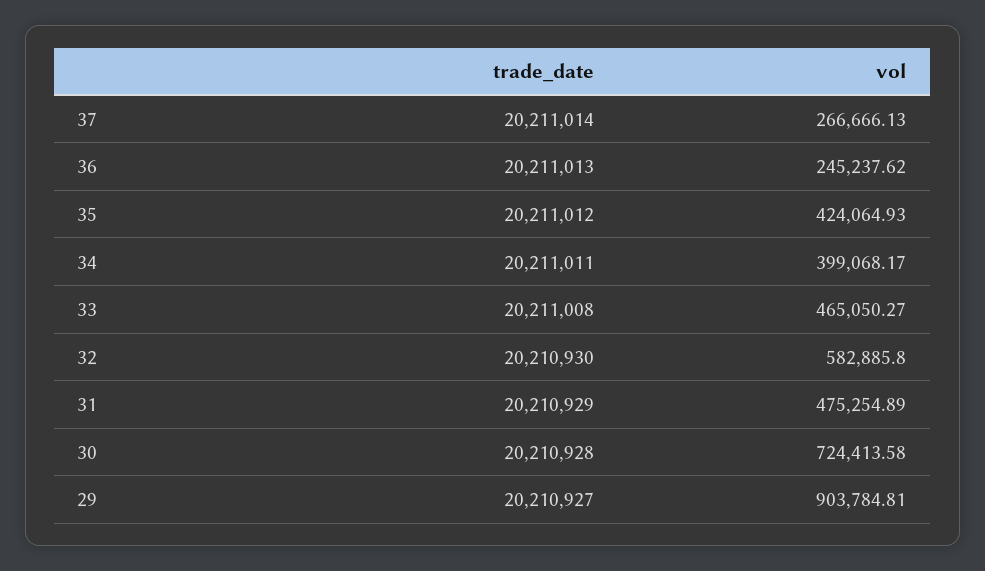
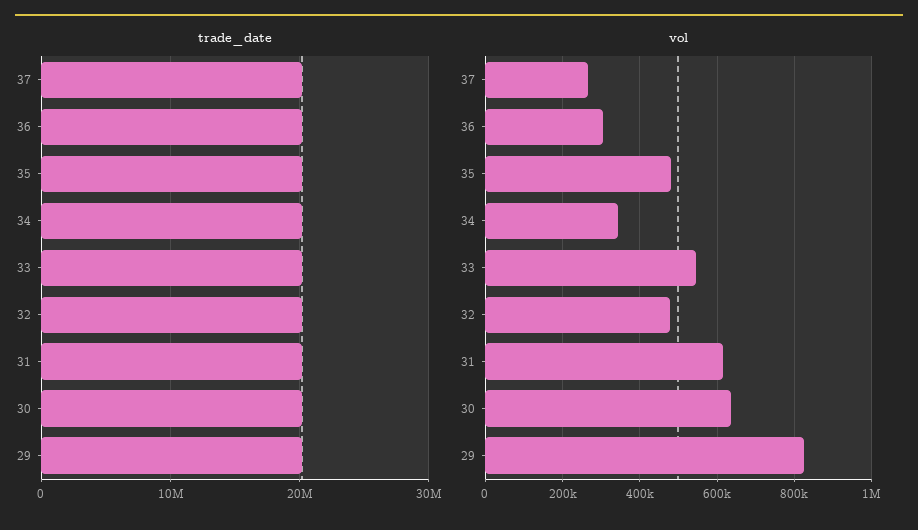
vol, 36: 245237.62 -> 300000
vol, 35: 424064.93 -> 480000
vol, 34: 399068.17 -> 340000
vol, 33: 465050.27 -> 540000
vol, 32: 582885.8 -> 480000
vol, 31: 475254.89 -> 620000
vol, 30: 724413.58 -> 640000
vol, 29: 903784.81 -> 820000

